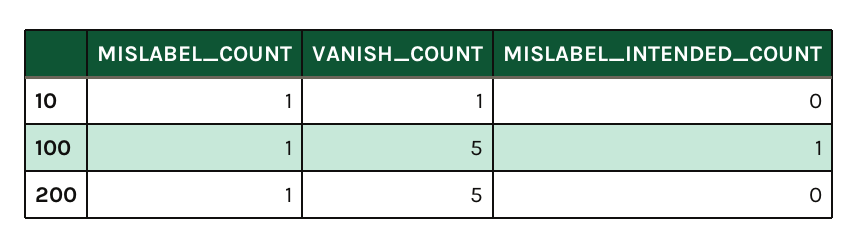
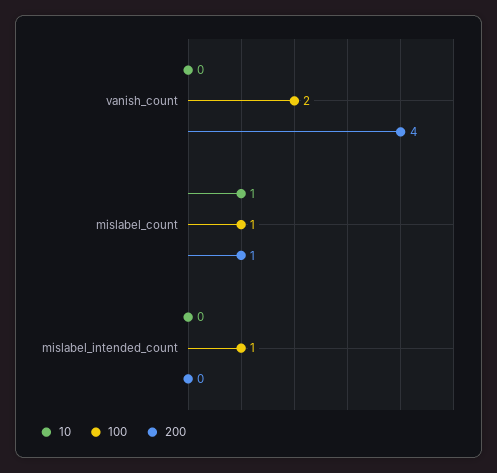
10, VANISH_COUNT: 1 -> 0
100, VANISH_COUNT: 5 -> 2
200, VANISH_COUNT: 5 -> 4

